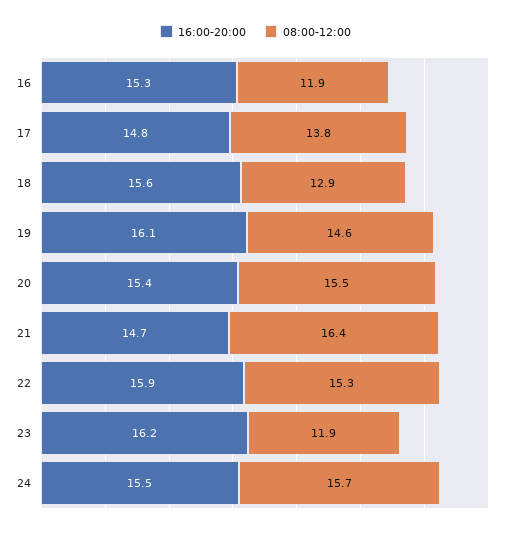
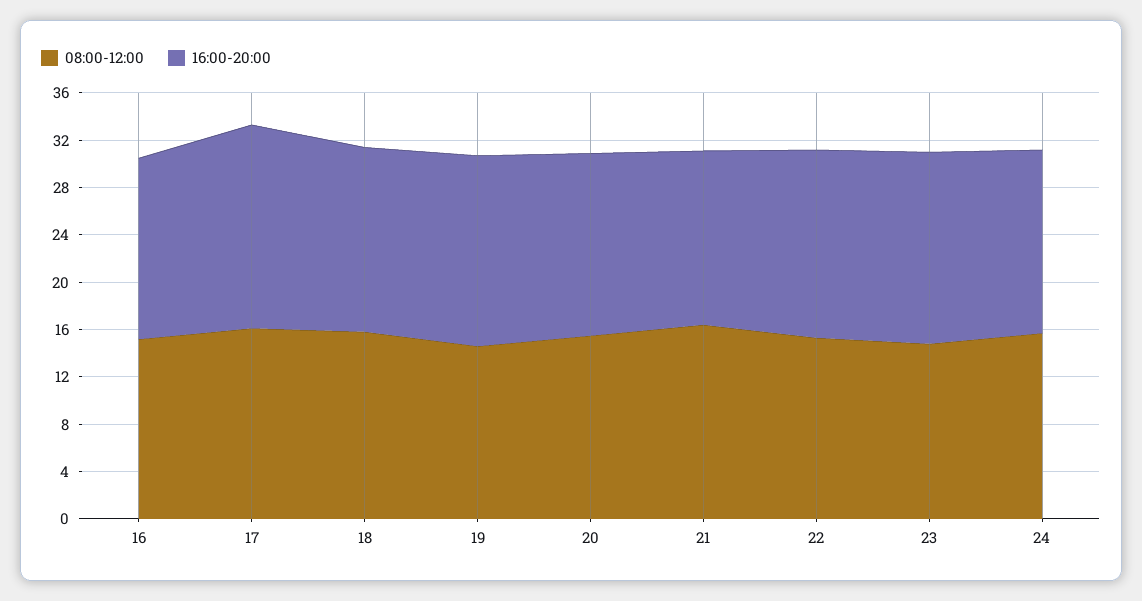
08:00-12:00, 16: 11.9 -> 15
16:00-20:00, 17: 14.8 -> 17
08:00-12:00, 17: 13.8 -> 16
08:00-12:00, 18: 12.9 -> 16
08:00-12:00, 23: 11.9 -> 15

